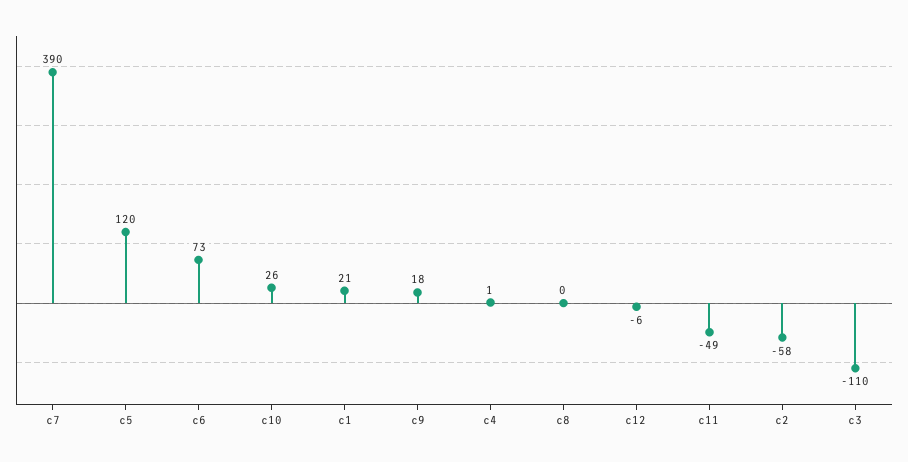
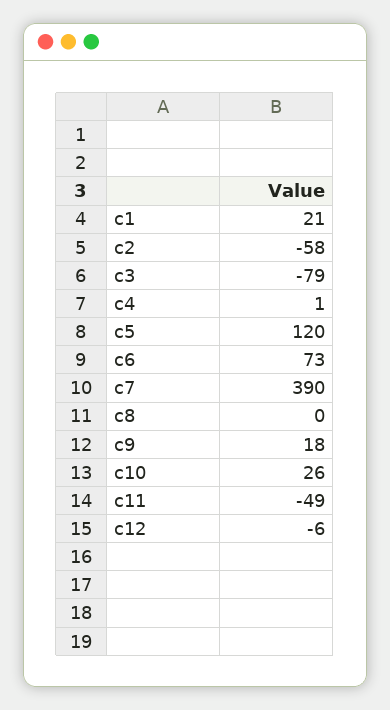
c3: -110 -> -79

